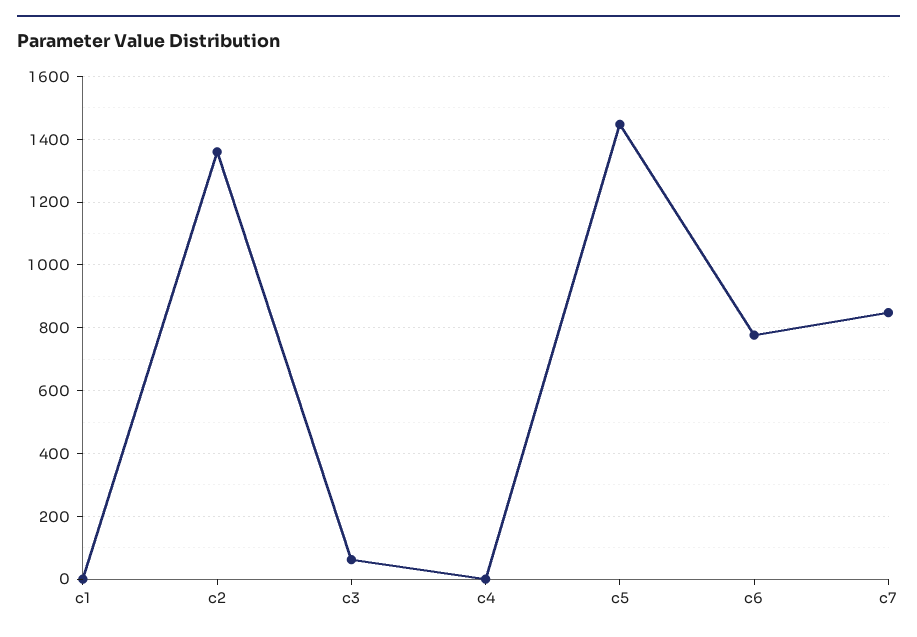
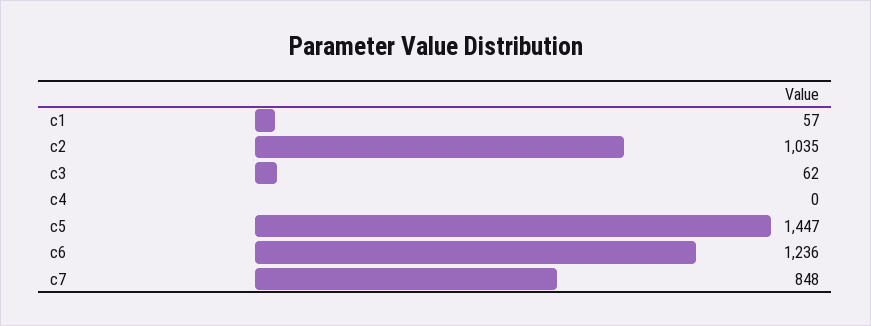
c1: 0 -> 57
c2: 1360 -> 1035
c6: 780 -> 1236

